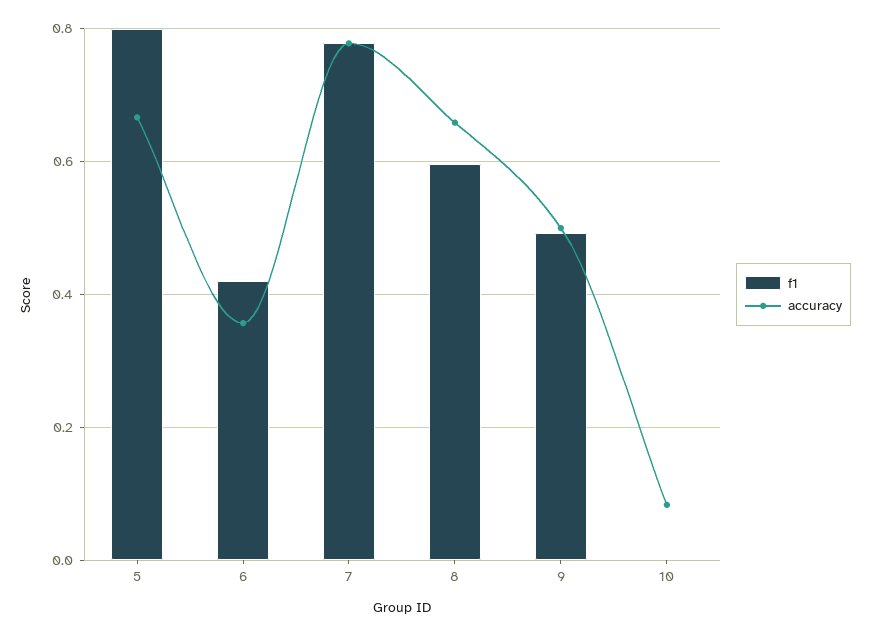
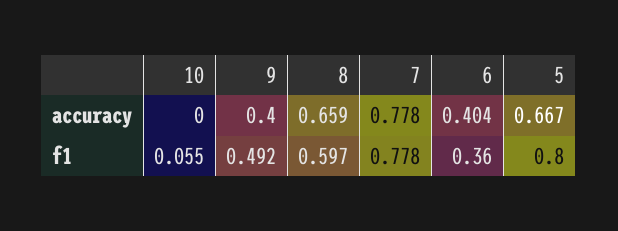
f1, 6: 0.42 -> 0.36
accuracy, 6: 0.36 -> 0.404
accuracy, 9: 0.5 -> 0.4
f1, 10: 0 -> 0.055
accuracy, 10: 0.08 -> 0

